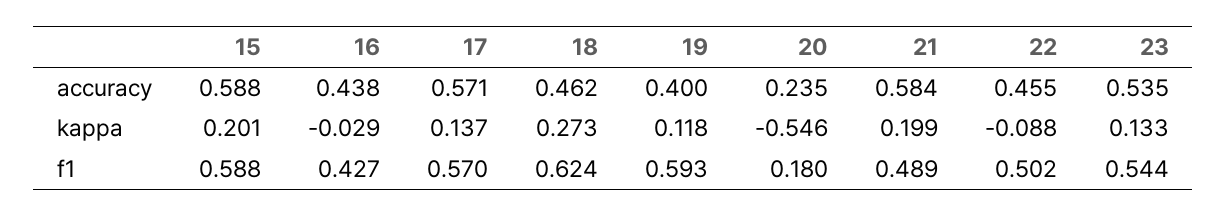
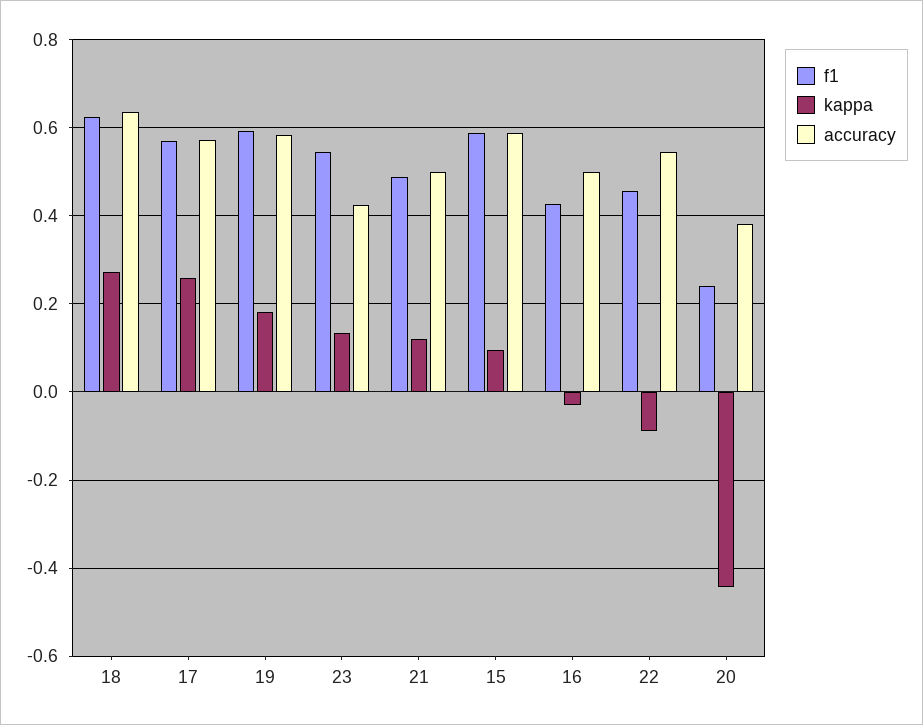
accuracy, 16: 0.438 -> 0.5
accuracy, 18: 0.462 -> 0.64
accuracy, 19: 0.4 -> 0.58
accuracy, 20: 0.235 -> 0.38
accuracy, 21: 0.584 -> 0.5
accuracy, 22: 0.455 -> 0.54
accuracy, 23: 0.535 -> 0.42
kappa, 15: 0.201 -> 0.1
kappa, 17: 0.137 -> 0.26
kappa, 19: 0.118 -> 0.18
kappa, 20: -0.546 -> -0.44
kappa, 21: 0.199 -> 0.12
f1, 20: 0.18 -> 0.24
f1, 22: 0.502 -> 0.46

